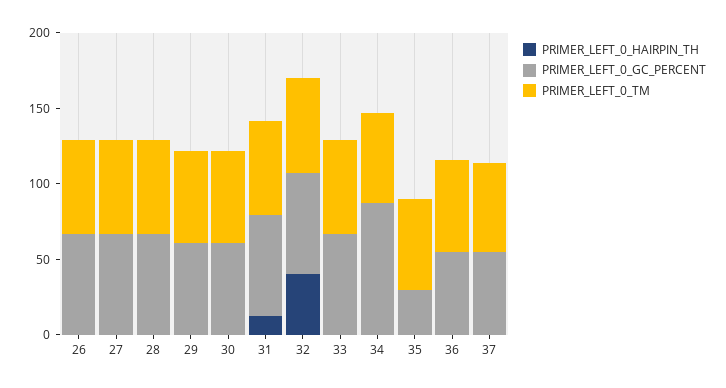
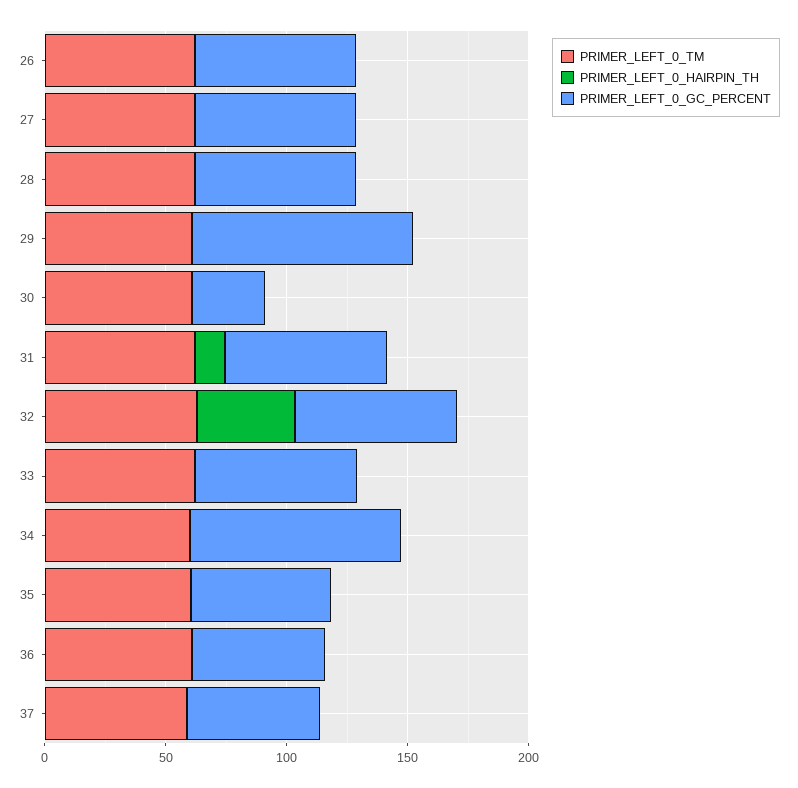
PRIMER_LEFT_0_GC_PERCENT, 29: 60 -> 90
PRIMER_LEFT_0_GC_PERCENT, 30: 60 -> 30
PRIMER_LEFT_0_GC_PERCENT, 35: 30 -> 60

